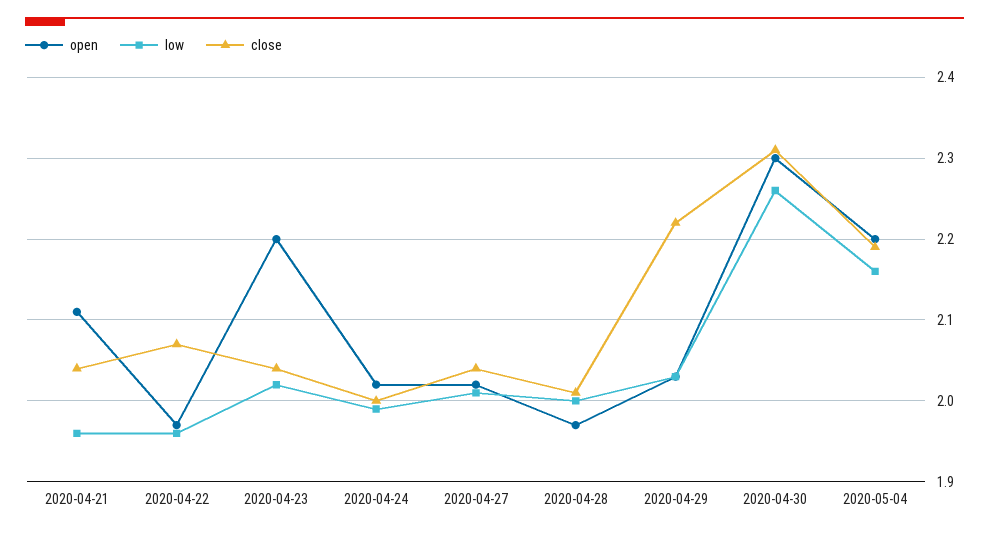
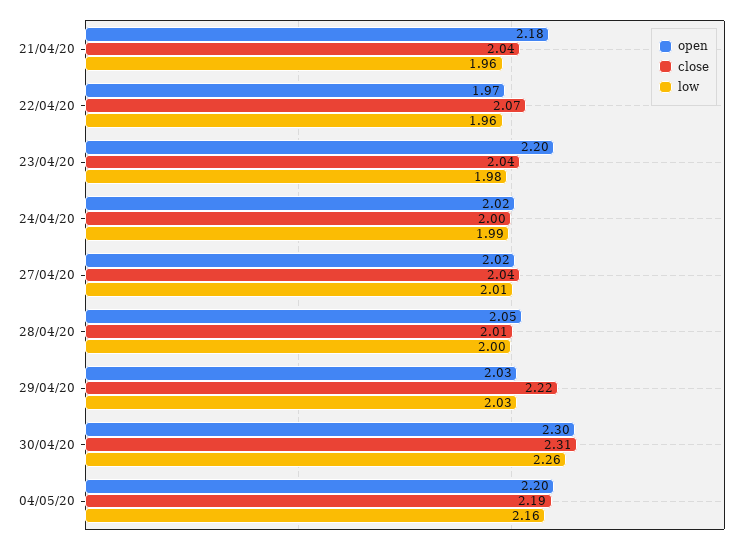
open, 2020-04-21: 2.11 -> 2.18
low, 2020-04-23: 2.02 -> 1.98
open, 2020-04-28: 1.97 -> 2.05

